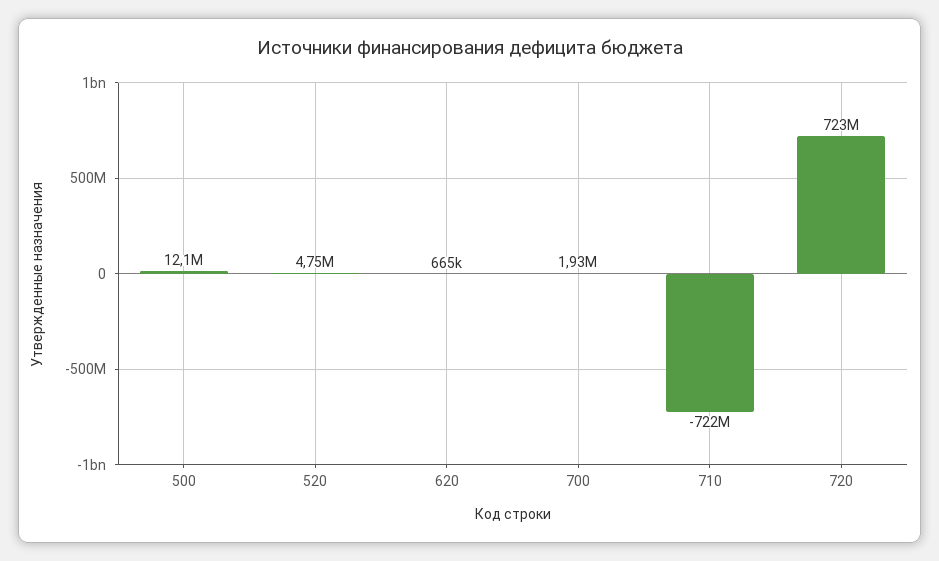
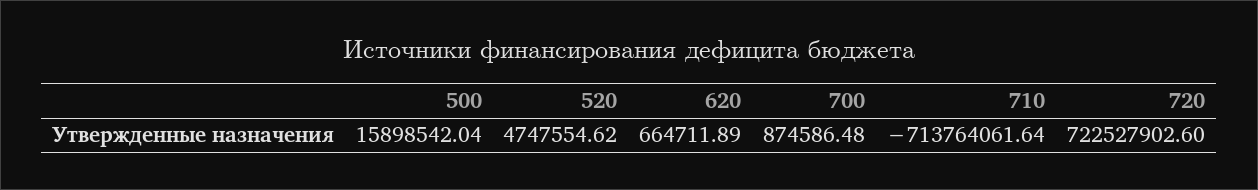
500: 12100000 -> 15898542.04
700: 1930000 -> 874586.48
710: -722000000 -> -713764061.64

